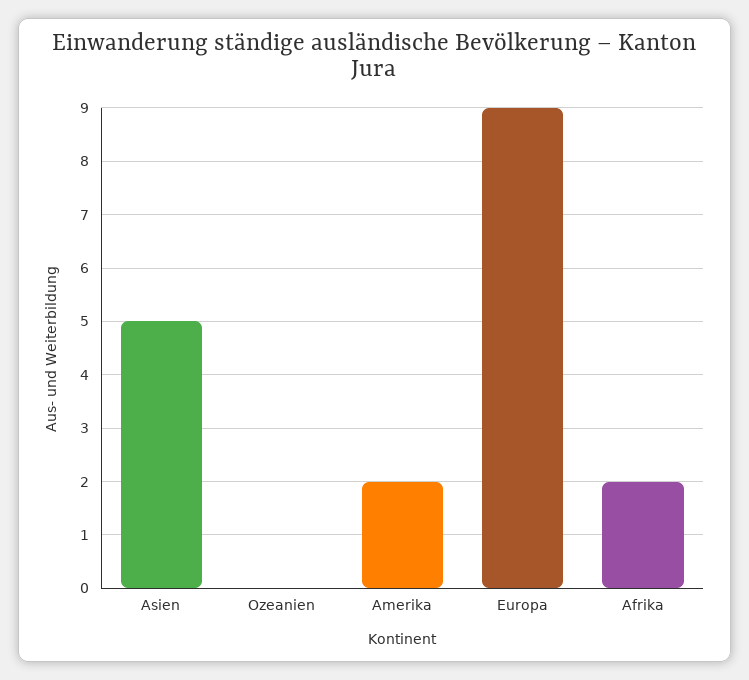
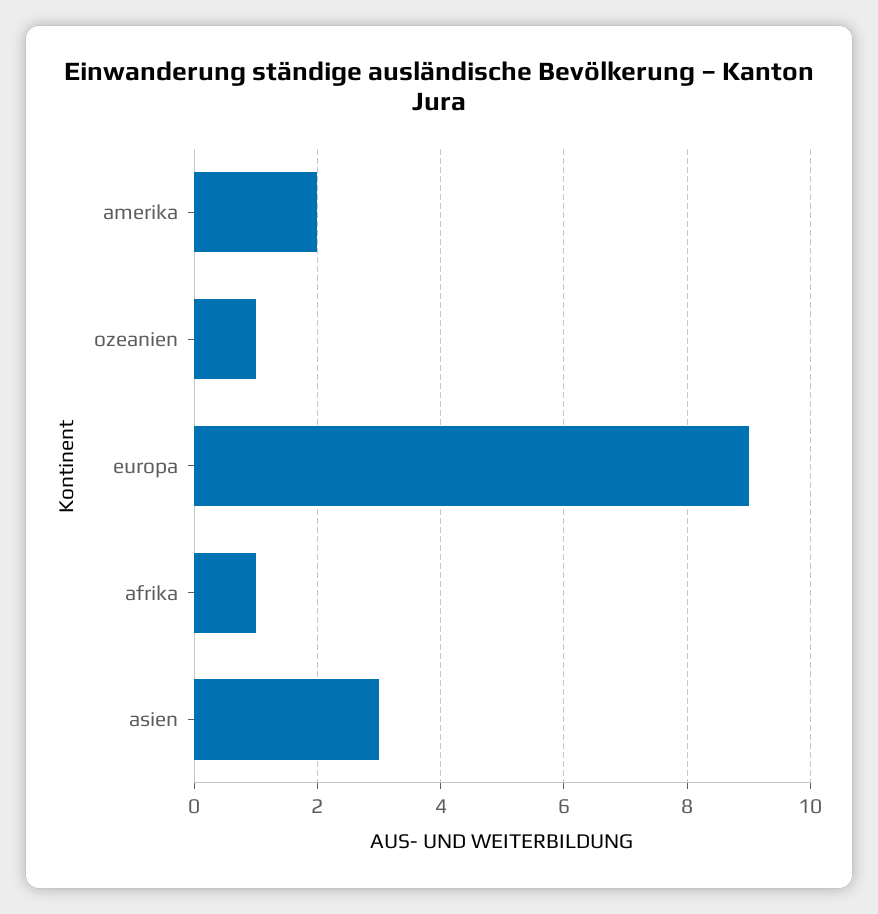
Asien: 5 -> 3
Ozeanien: 0 -> 1
Afrika: 2 -> 1

